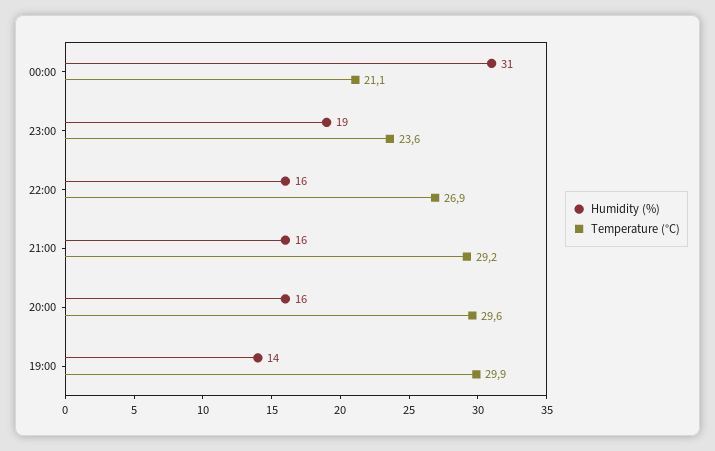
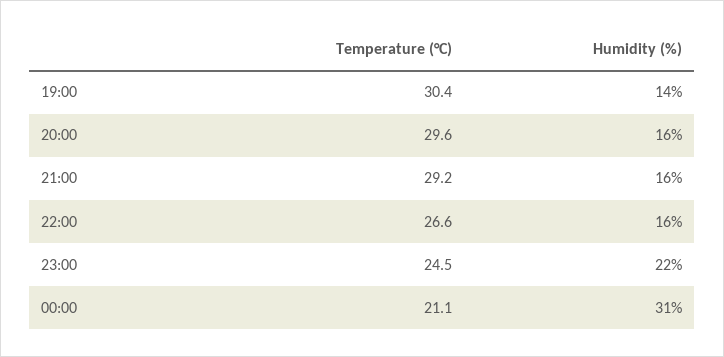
Humidity (%), 23:00: 19 -> 22
Temperature (°C), 23:00: 23.6 -> 24.5
Temperature (°C), 22:00: 26.9 -> 26.6
Temperature (°C), 19:00: 29.9 -> 30.4

